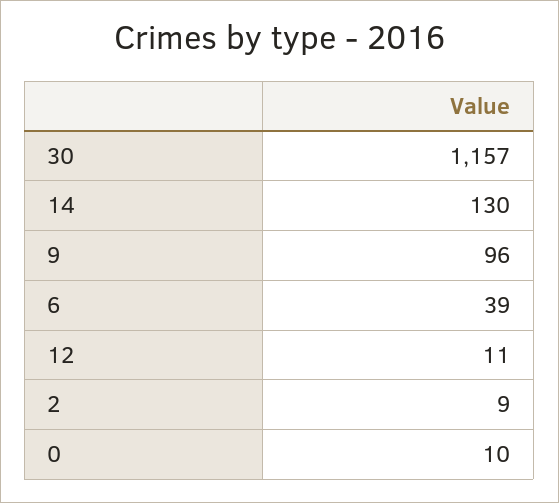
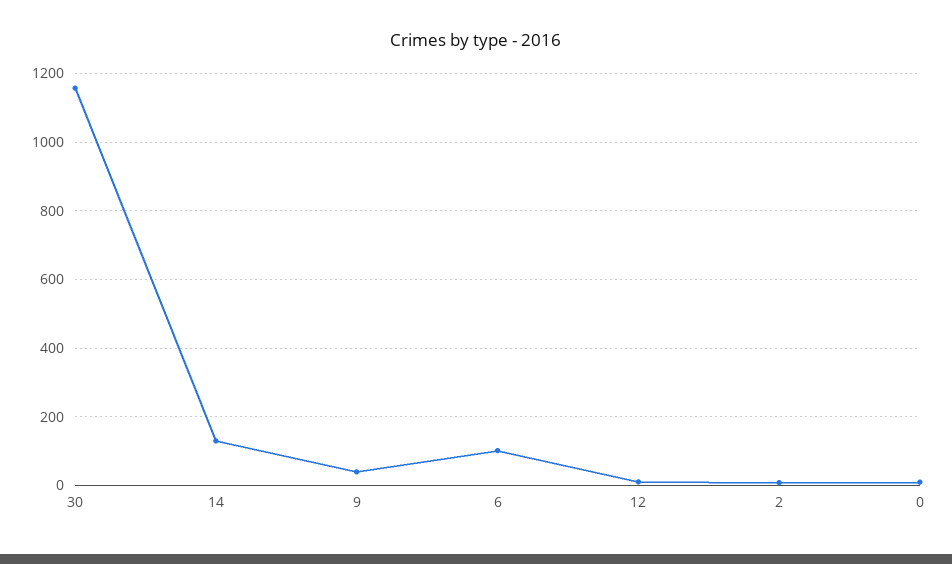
9: 96 -> 40
6: 39 -> 100

